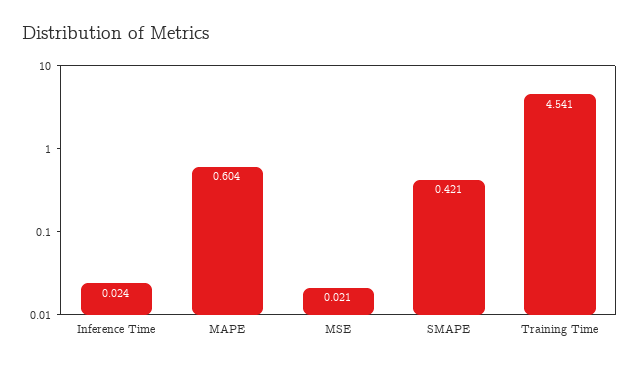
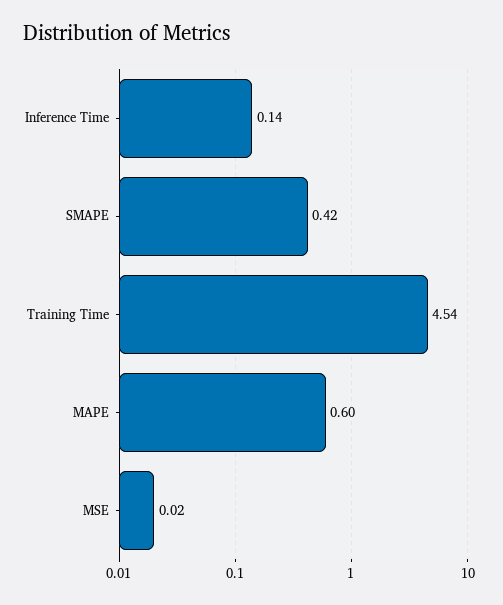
Inference Time: 0.024 -> 0.14

